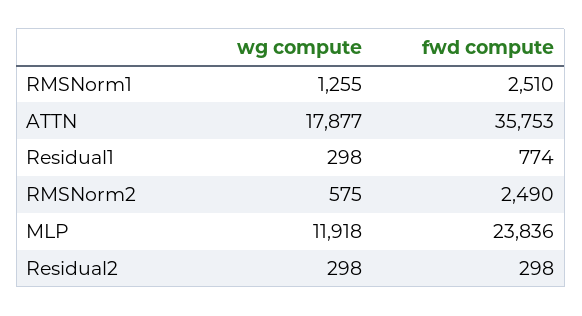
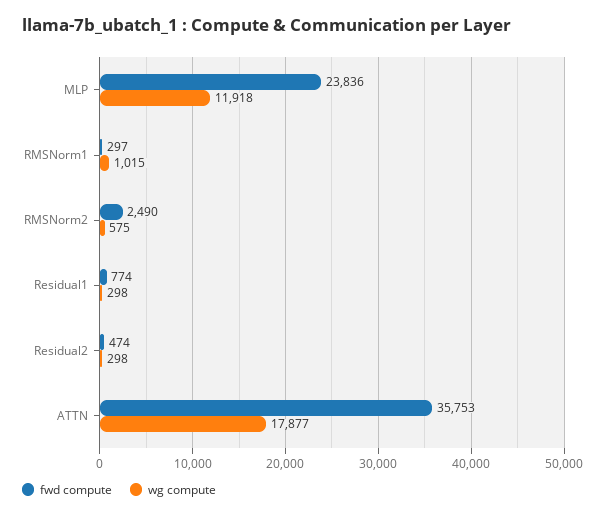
wg compute, RMSNorm1: 1255 -> 1015
fwd compute, RMSNorm1: 2510 -> 297
fwd compute, Residual2: 298 -> 474

